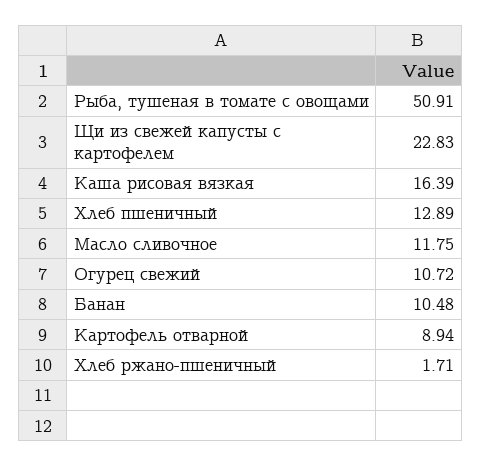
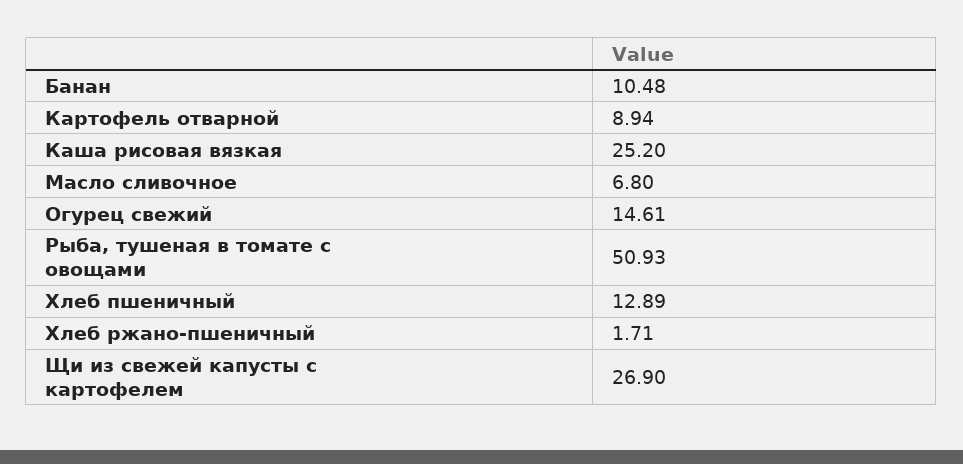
Рыба, тушеная в томате с овощами: 50.91 -> 50.93
Щи из свежей капусты с картофелем: 22.83 -> 26.9
Каша рисовая вязкая: 16.39 -> 25.2
Масло сливочное: 11.75 -> 6.8
Огурец свежий: 10.72 -> 14.61

